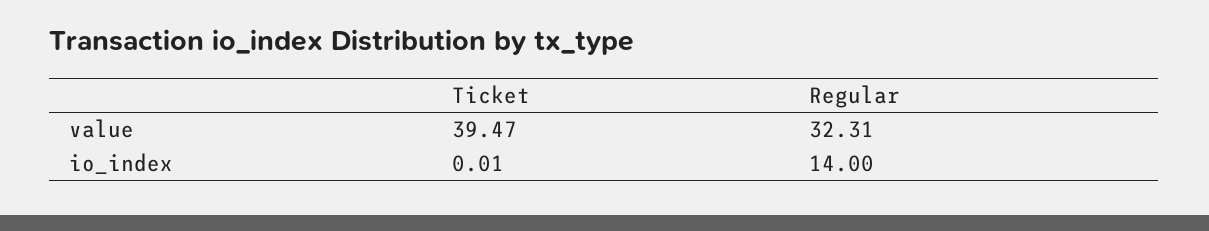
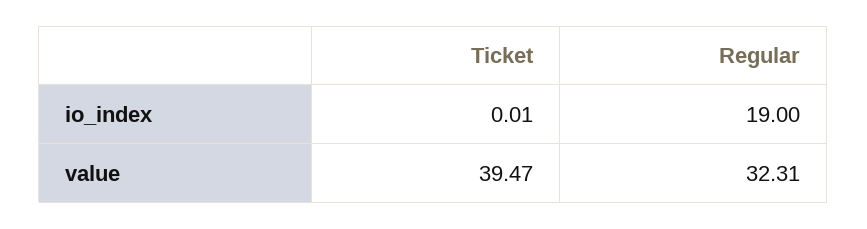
Regular, io_index: 14 -> 19

